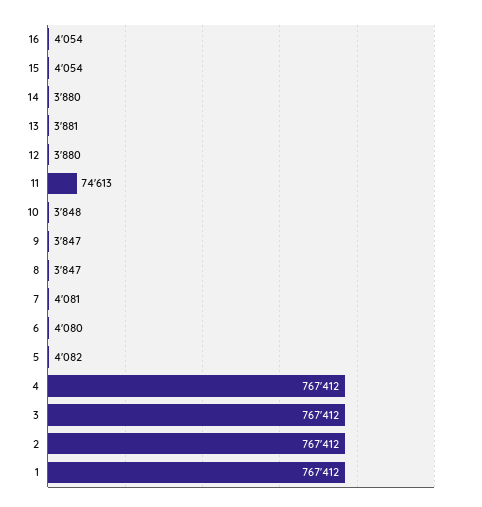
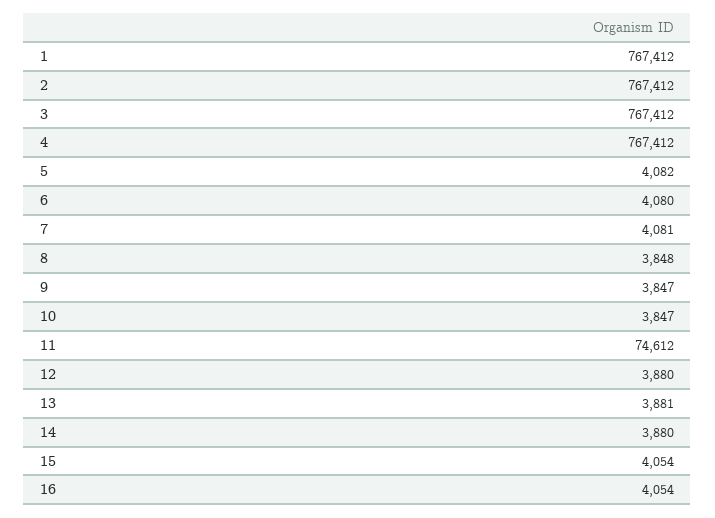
11: 74613 -> 74612
10: 3848 -> 3847
8: 3847 -> 3848

